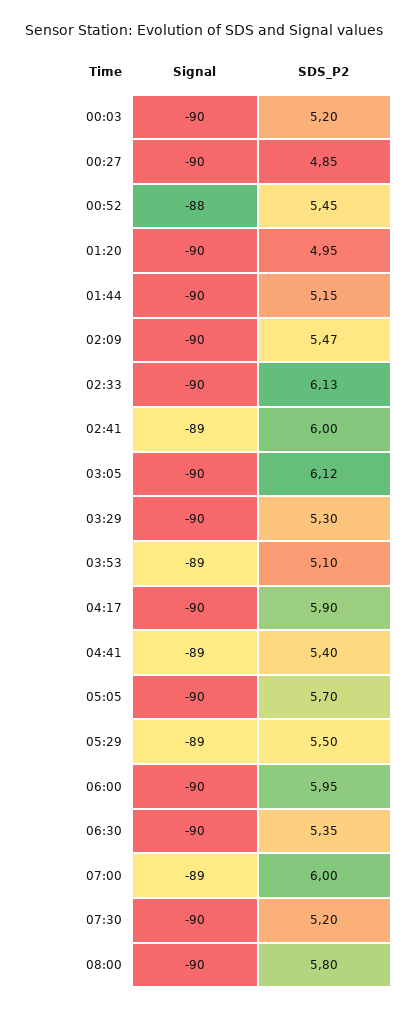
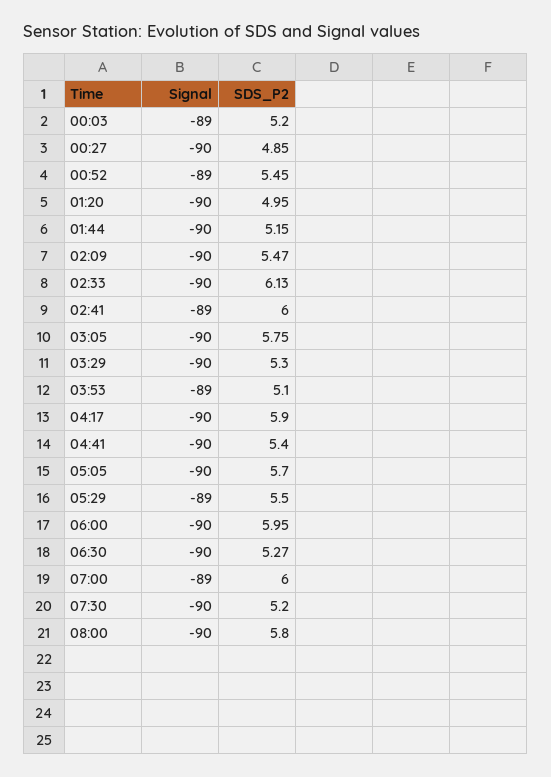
Signal, 00:03: -90 -> -89
Signal, 00:52: -88 -> -89
SDS_P2, 03:05: 6.12 -> 5.75
Signal, 04:41: -89 -> -90
SDS_P2, 06:30: 5.35 -> 5.27

